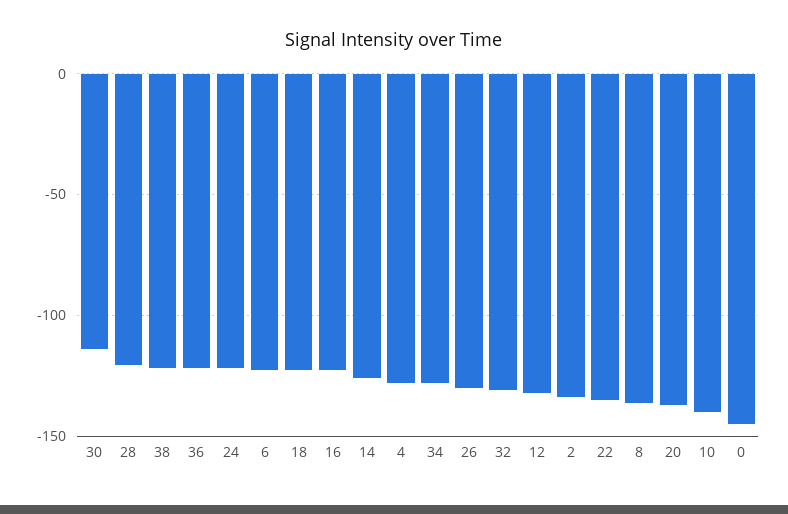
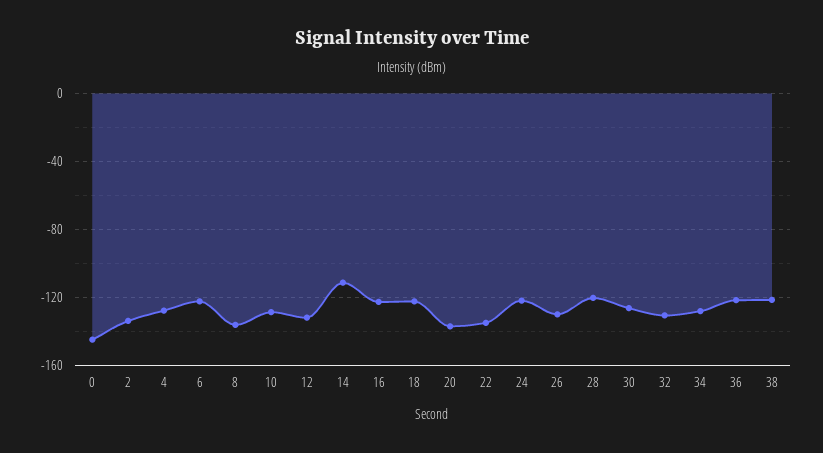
30: -115 -> -125
14: -125 -> -110
10: -140 -> -130

